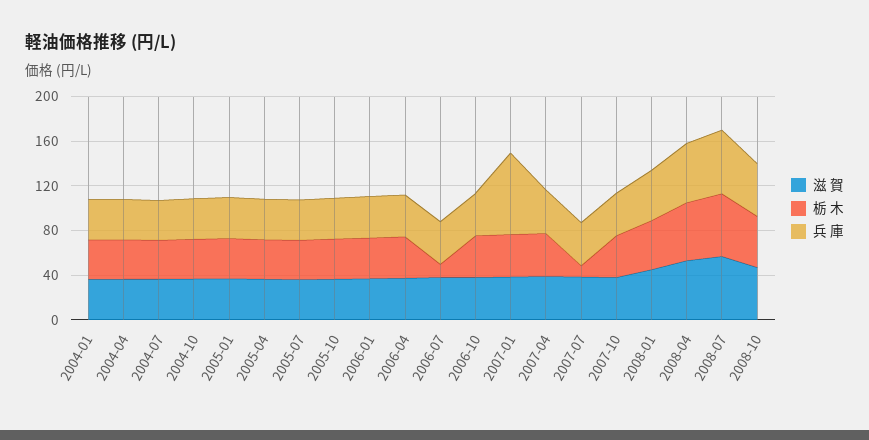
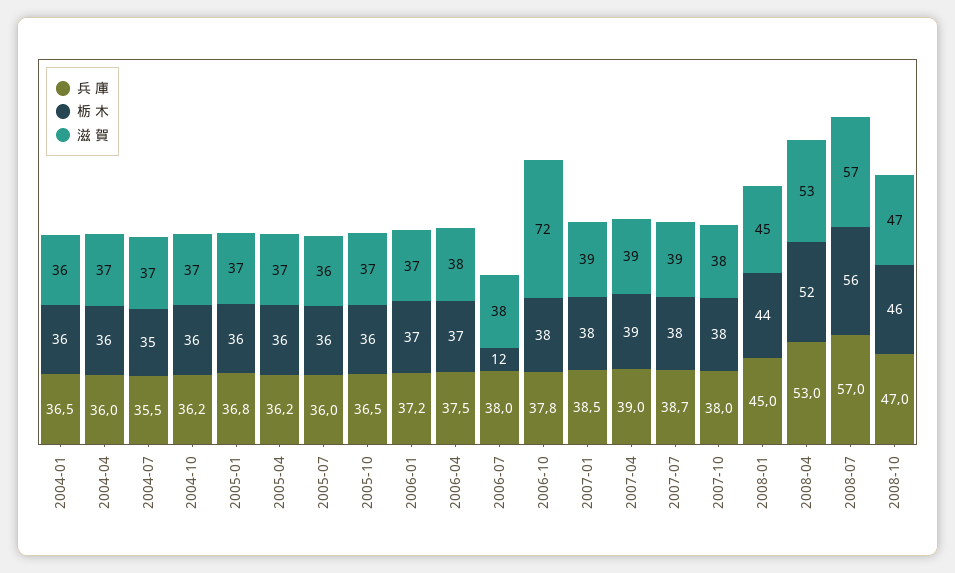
滋 賀, 2006-10: 40 -> 72
兵 庫, 2007-01: 70 -> 38.5
栃 木, 2007-07: 10 -> 38

